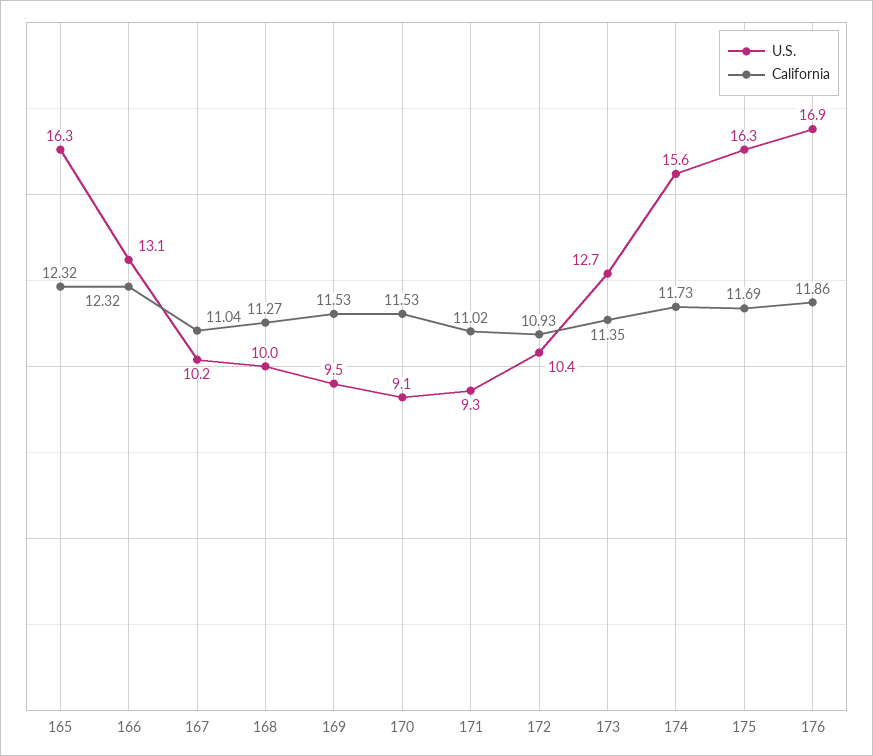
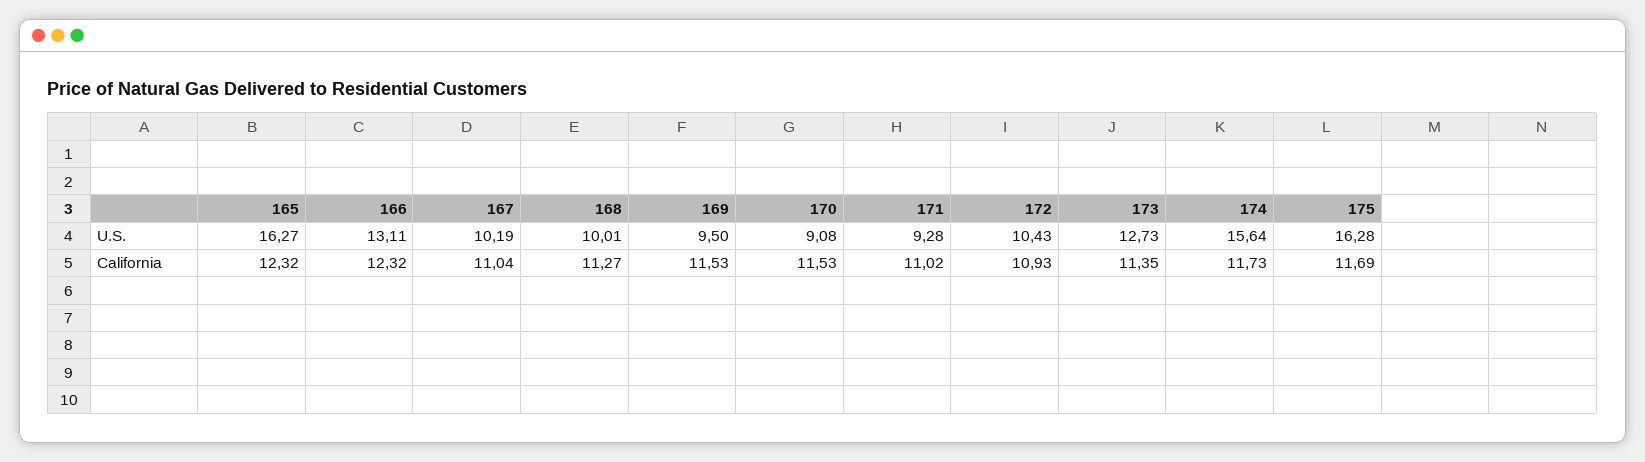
U.S., 176: 16.9 -> none
California, 176: 11.86 -> none

